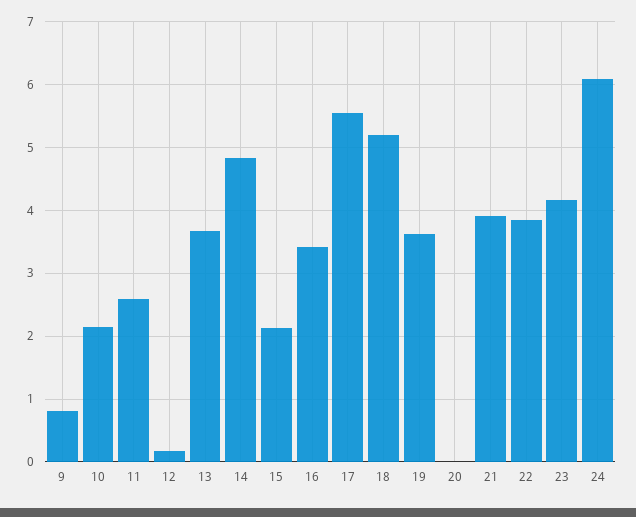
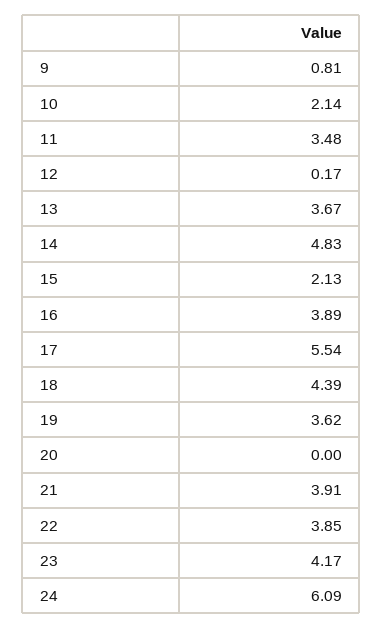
11: 2.6 -> 3.48
16: 3.4 -> 3.89
18: 5.2 -> 4.39

